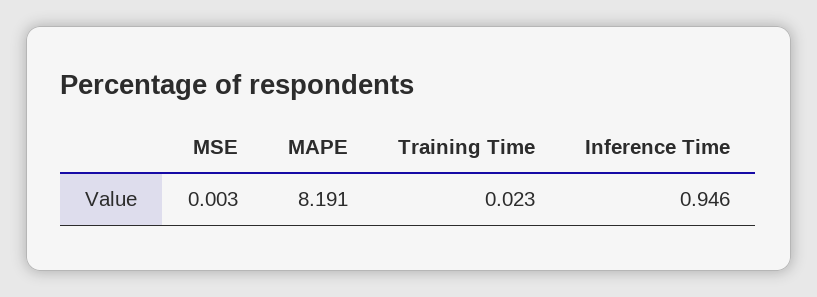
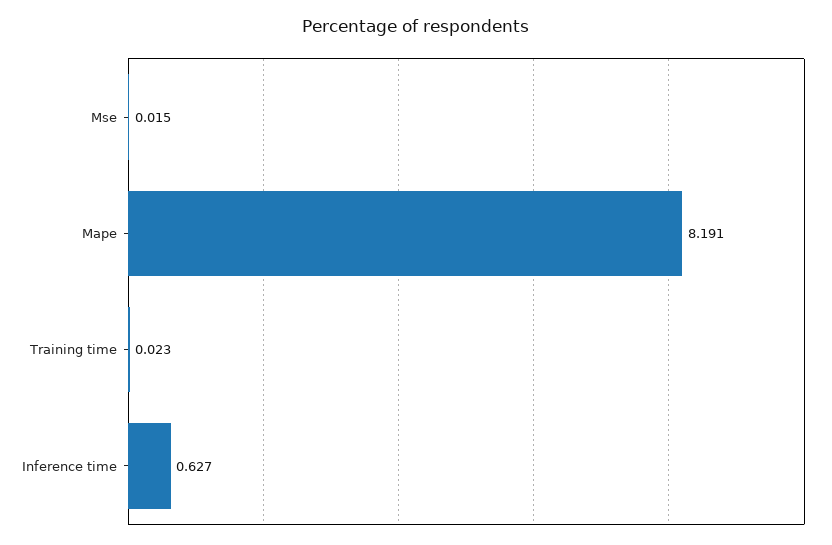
MSE: 0.003 -> 0.015
Inference Time: 0.946 -> 0.627

